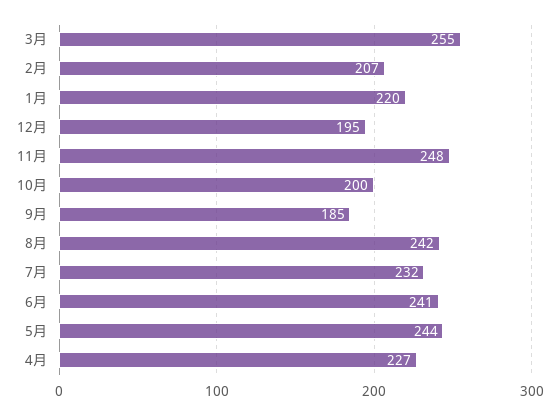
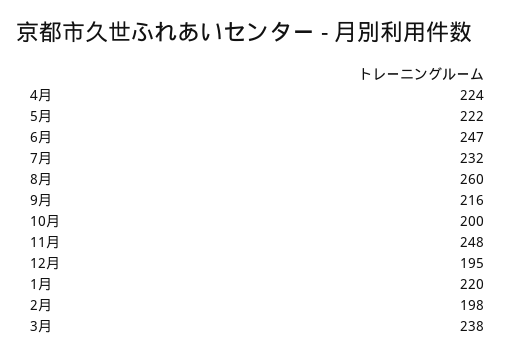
3月: 255 -> 238
2月: 207 -> 198
9月: 185 -> 216
8月: 242 -> 260
6月: 241 -> 247
5月: 244 -> 222
4月: 227 -> 224

